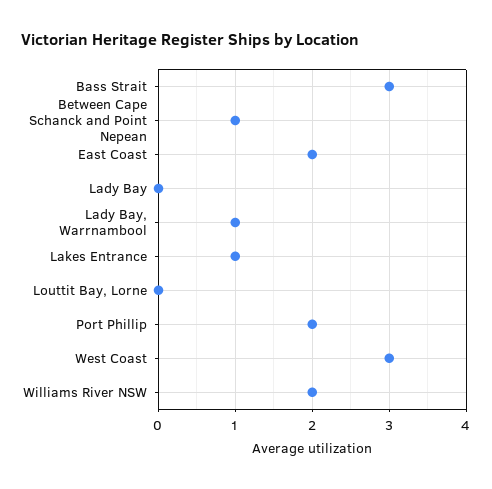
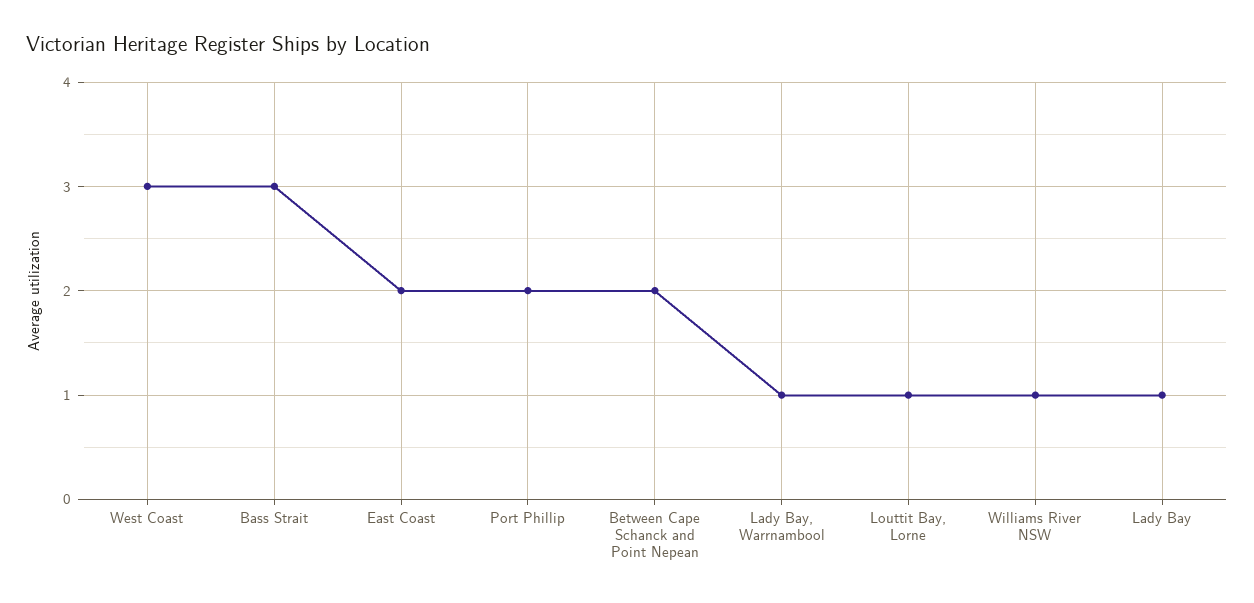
Between Cape Schanck and Point Nepean: 1 -> 2
Lady Bay: 0 -> 1
Lakes Entrance: 1 -> none
Louttit Bay, Lorne: 0 -> 1
Williams River NSW: 2 -> 1

